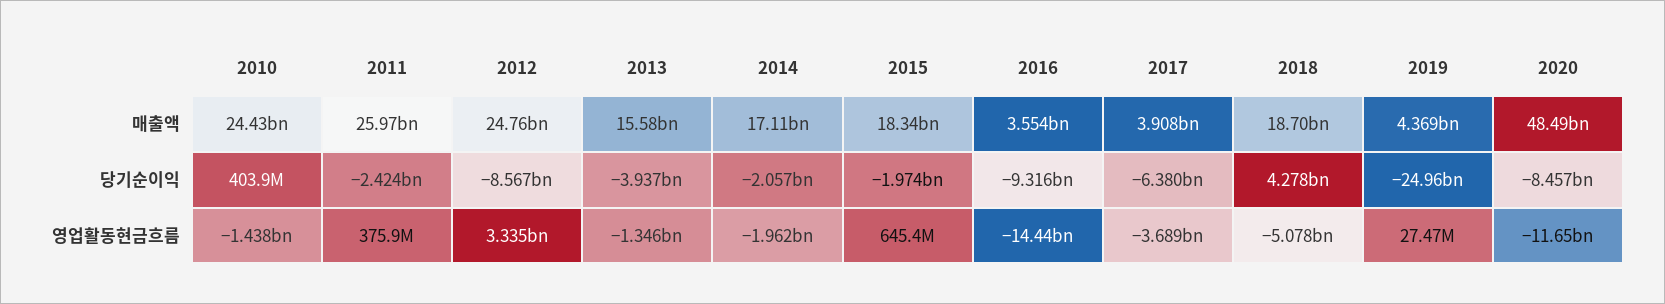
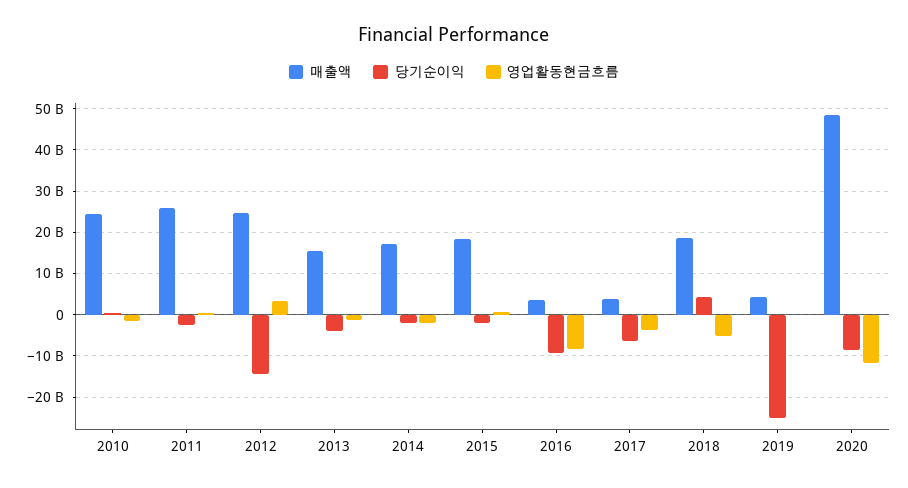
당기순이익, 2012: -8567000000 -> -14000000000
영업활동현금흐름, 2016: -14440000000 -> -8000000000

